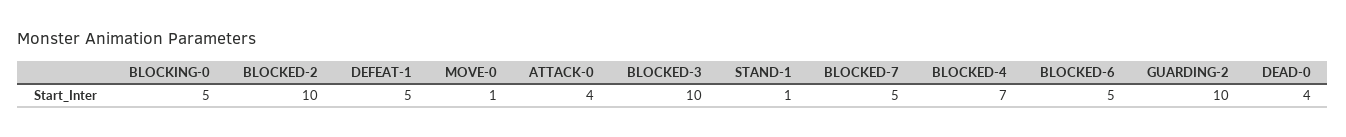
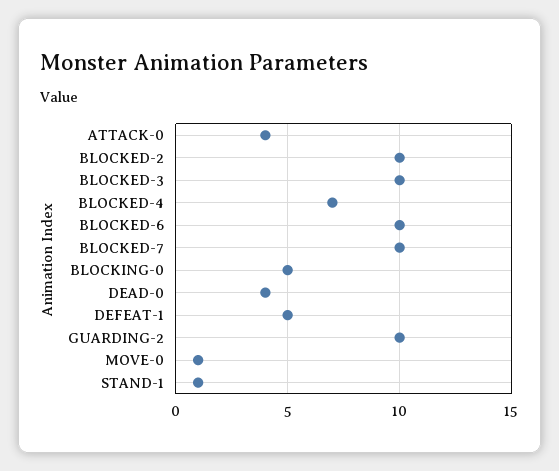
BLOCKED-7: 5 -> 10
BLOCKED-6: 5 -> 10

